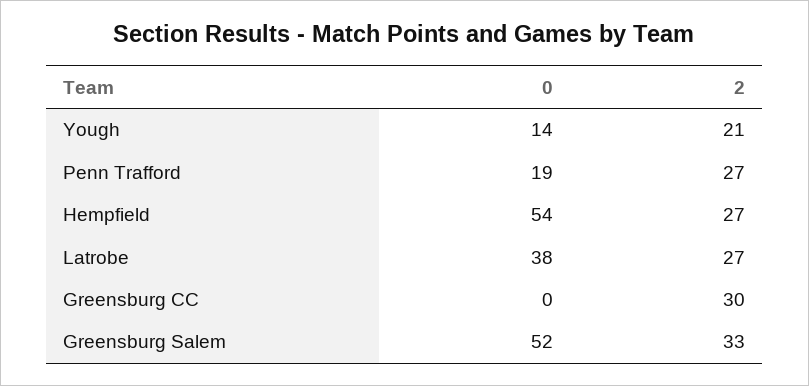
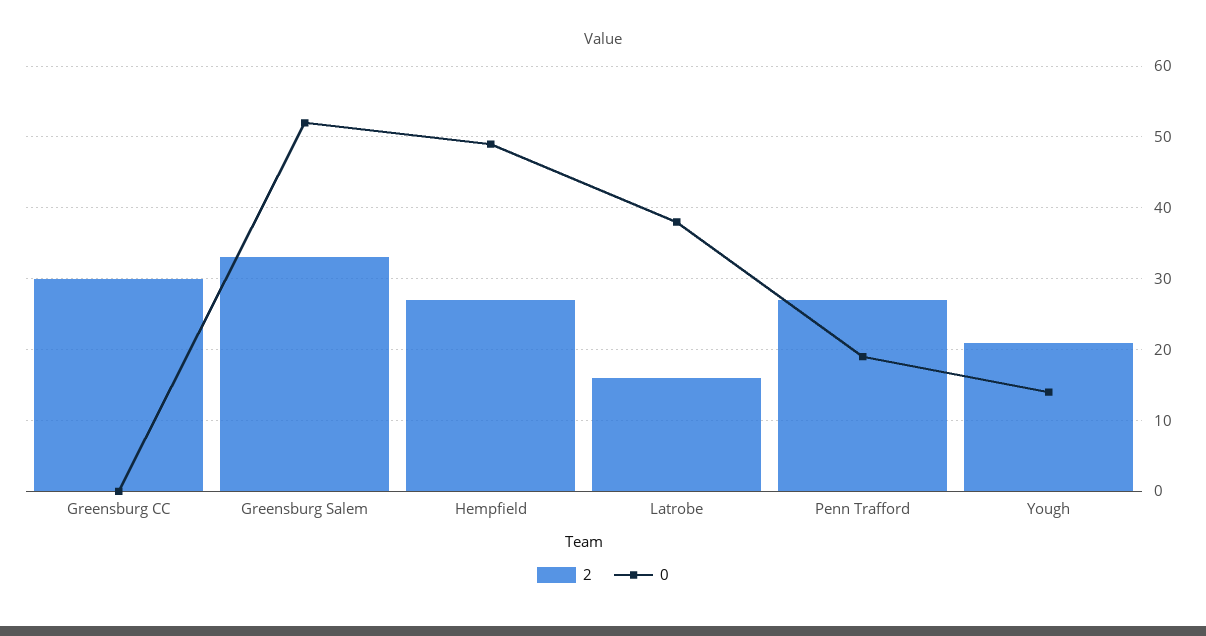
0, Hempfield: 54 -> 49
2, Latrobe: 27 -> 16

